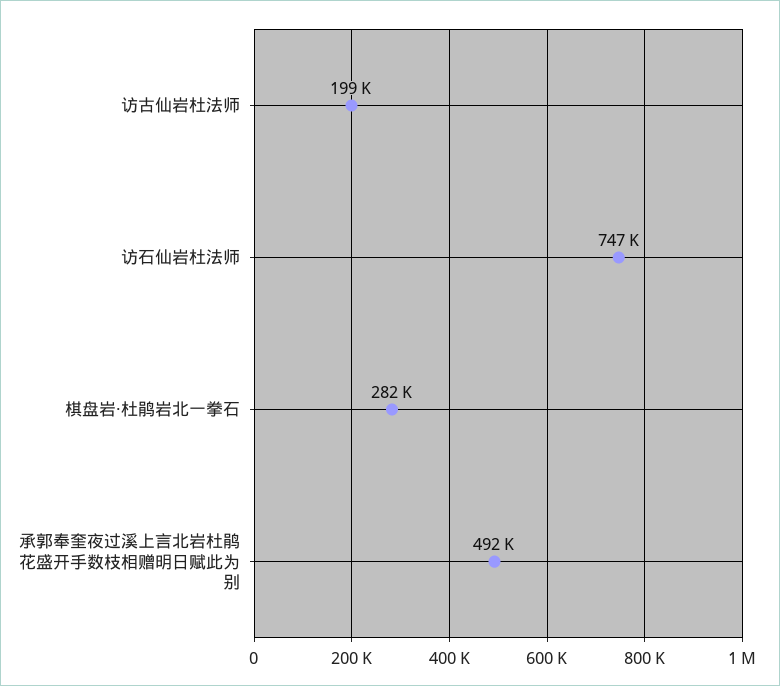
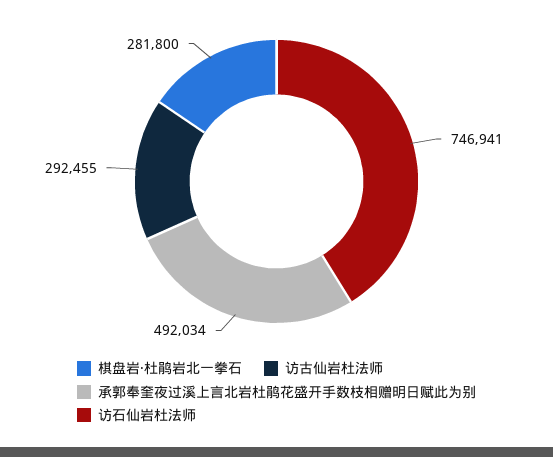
访古仙岩杜法师: 199000 -> 292455

